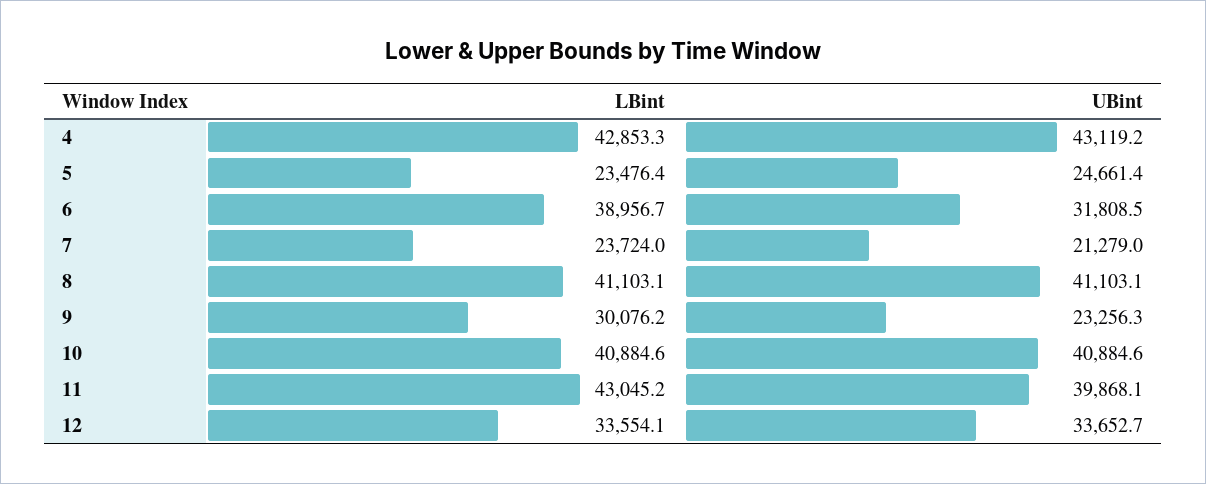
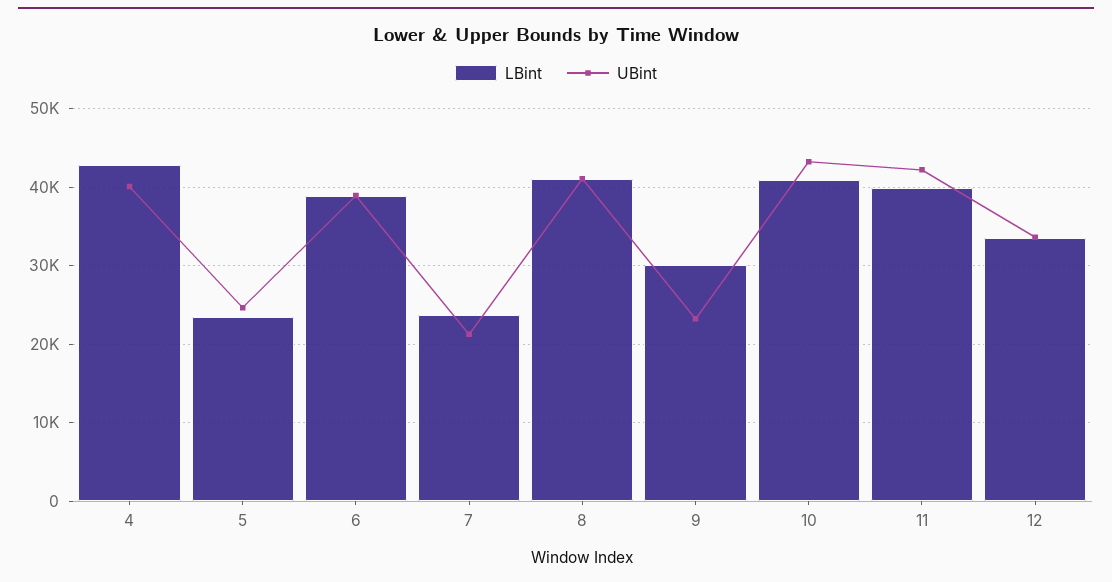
UBint, 4: 43119.2 -> 40000
UBint, 6: 31808.5 -> 39000
UBint, 10: 40884.6 -> 43000
LBint, 11: 43045.2 -> 40000
UBint, 11: 39868.1 -> 42000

